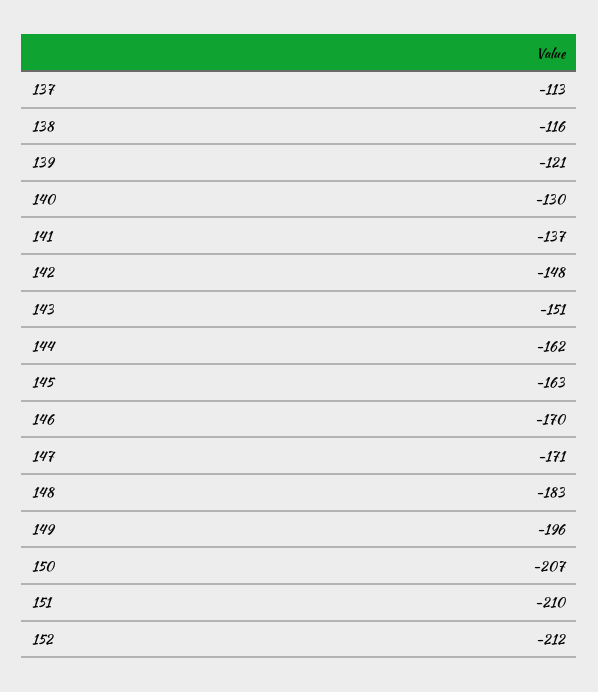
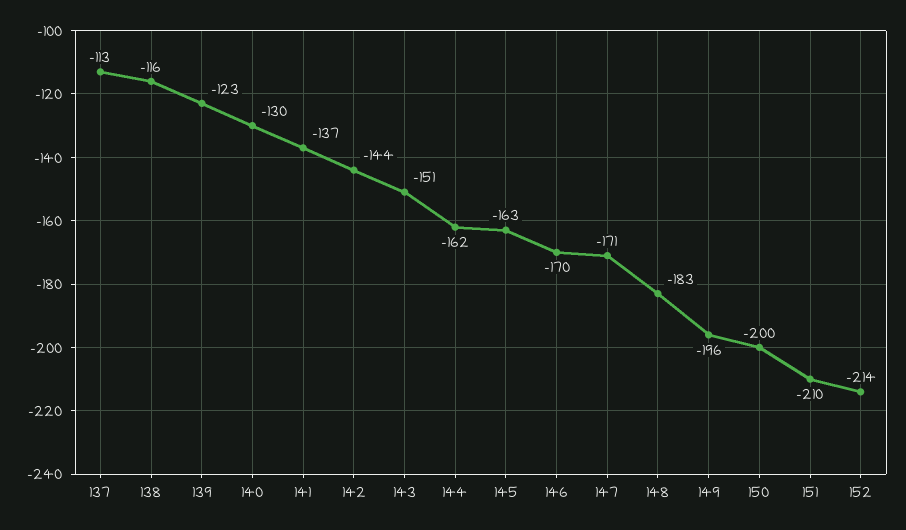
139: -121 -> -123
142: -148 -> -144
150: -207 -> -200
152: -212 -> -214

